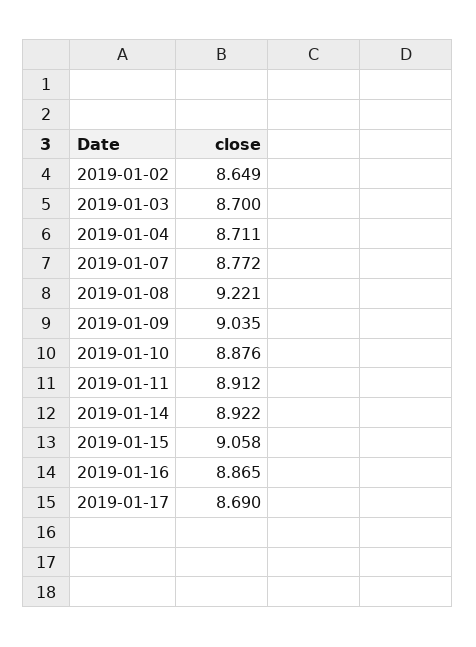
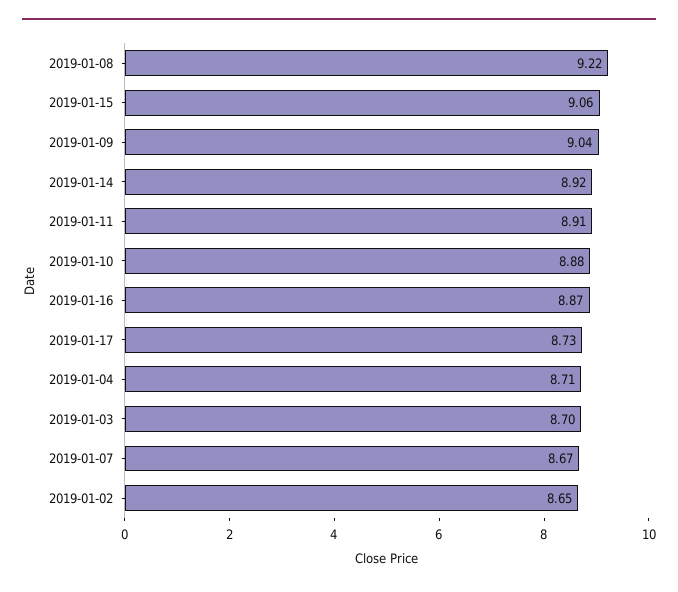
2019-01-07: 8.772 -> 8.67
2019-01-17: 8.69 -> 8.73

